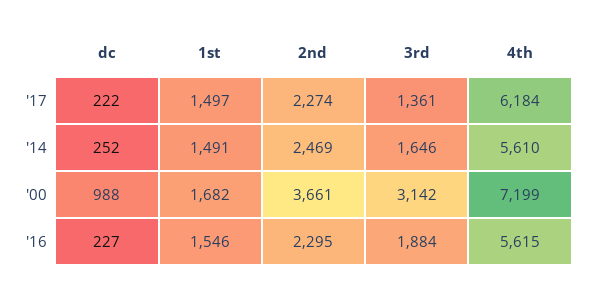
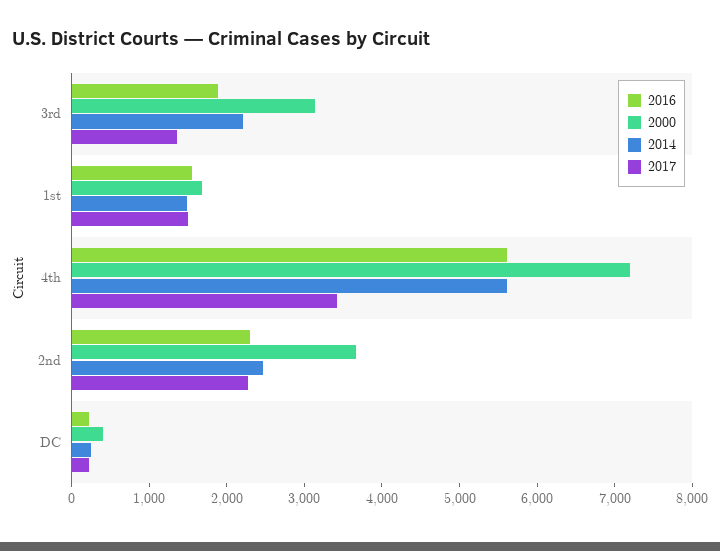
'17, 4th: 6184 -> 3400
'14, 3rd: 1646 -> 2200
'00, dc: 988 -> 400

